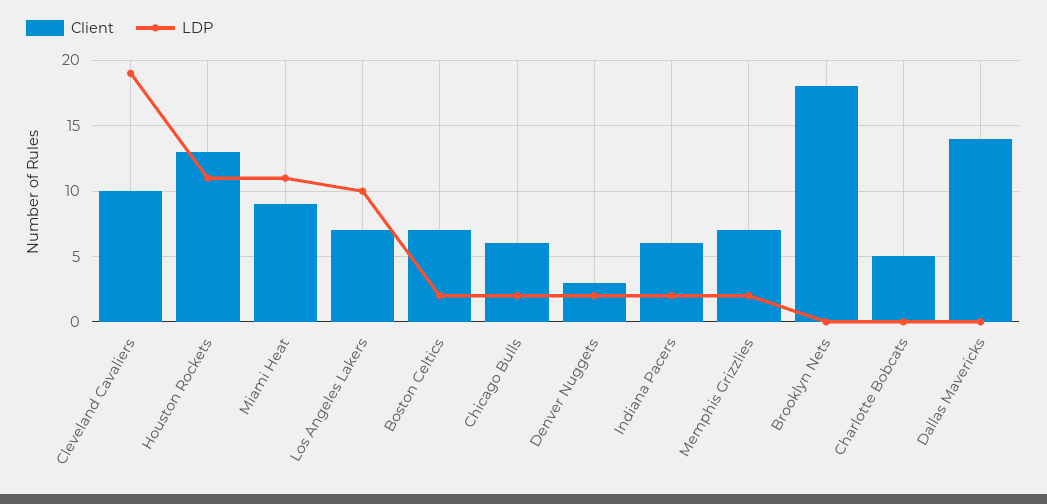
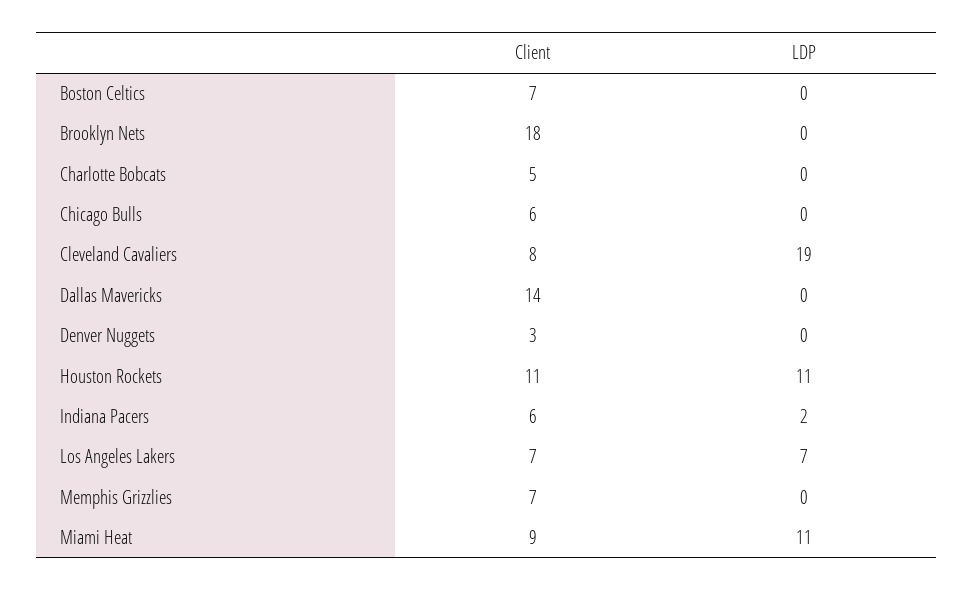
Client, Cleveland Cavaliers: 10 -> 8
Client, Houston Rockets: 13 -> 11
LDP, Los Angeles Lakers: 10 -> 7
LDP, Boston Celtics: 2 -> 0
LDP, Chicago Bulls: 2 -> 0
LDP, Denver Nuggets: 2 -> 0
LDP, Memphis Grizzlies: 2 -> 0

